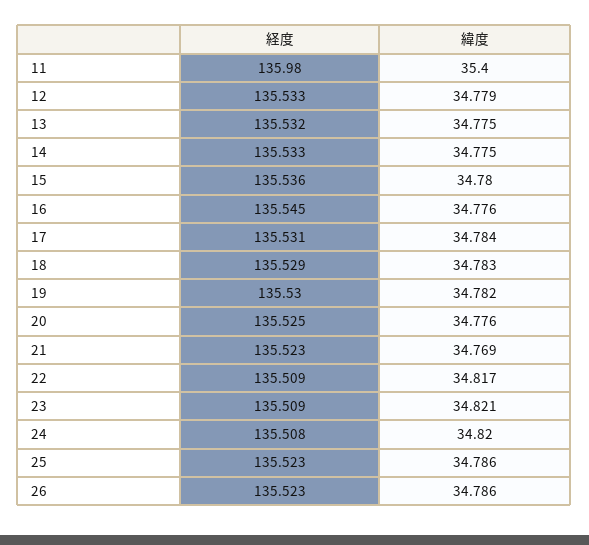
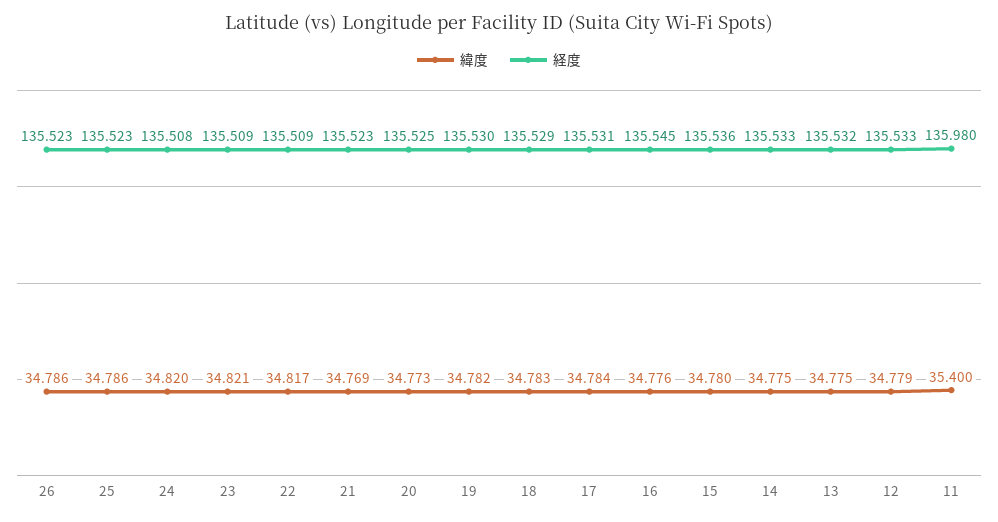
緯度, 20: 34.776 -> 34.773

